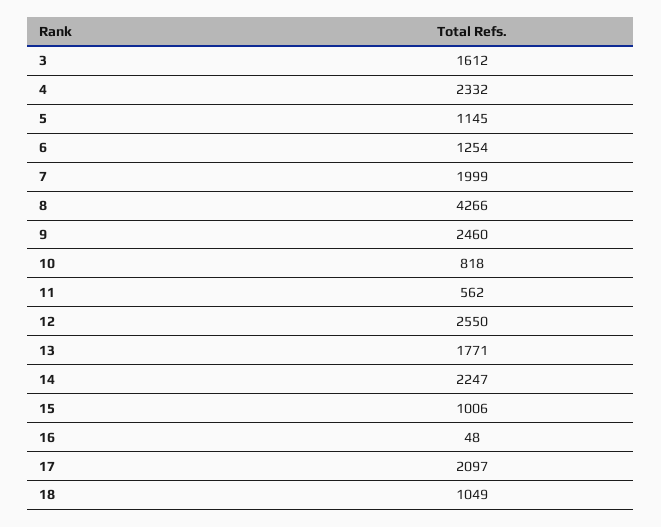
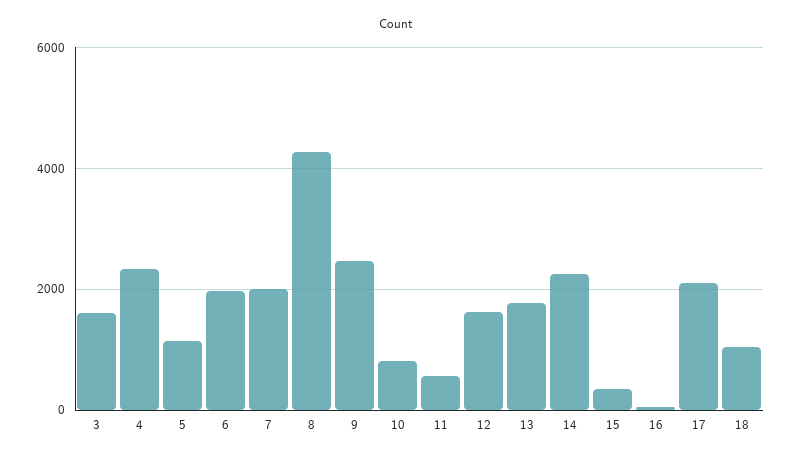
6: 1254 -> 2000
12: 2550 -> 1600
15: 1006 -> 400

